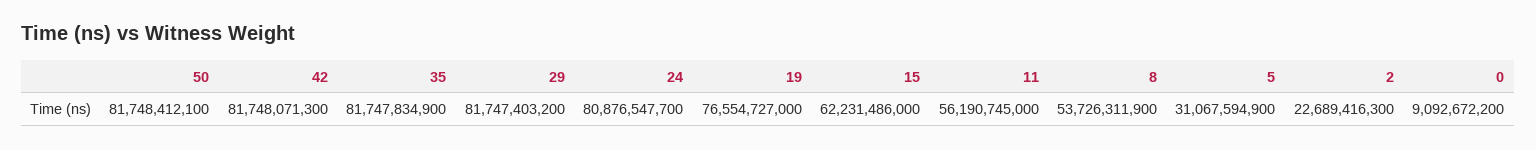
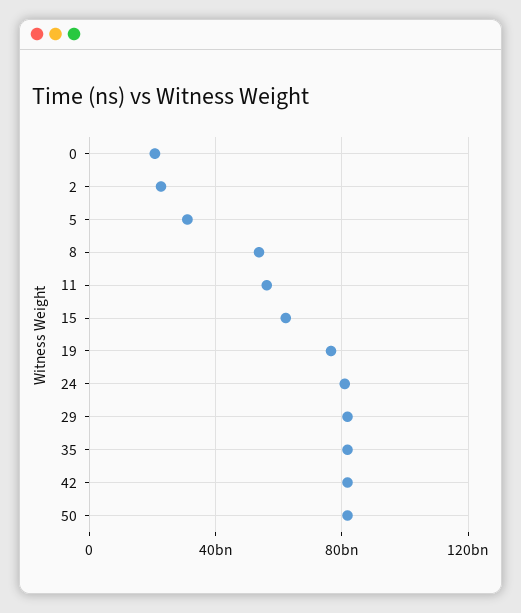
0: 9092672200 -> 20000000000

